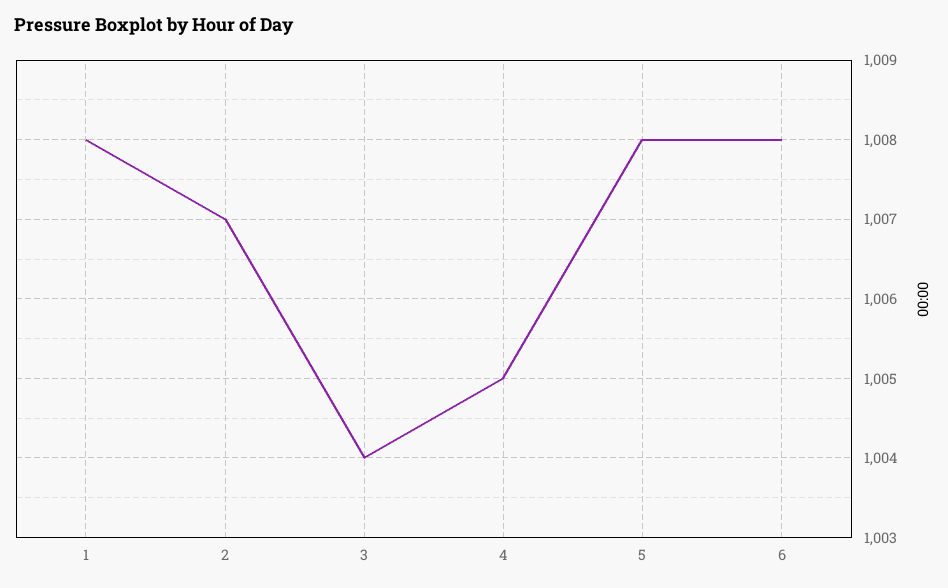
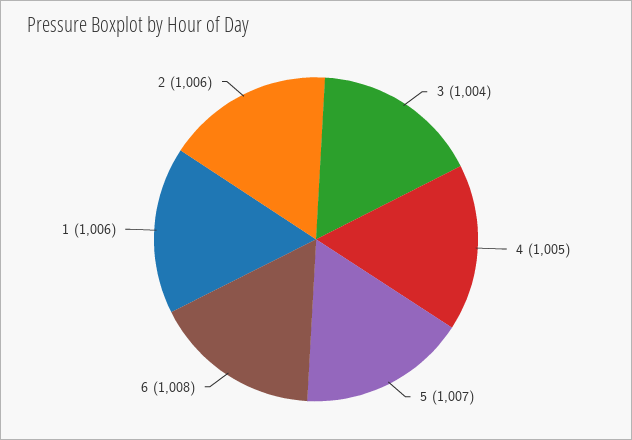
1: 1008 -> 1006
2: 1007 -> 1006
5: 1008 -> 1007

